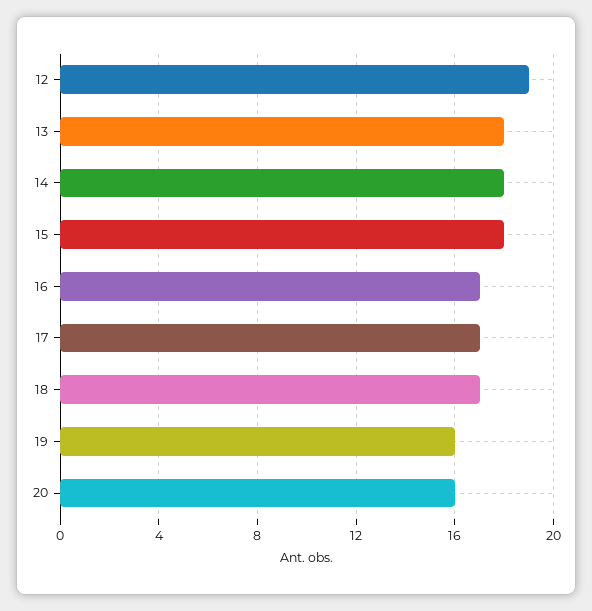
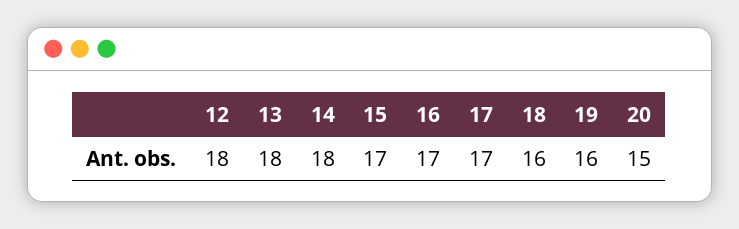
12: 19 -> 18
15: 18 -> 17
18: 17 -> 16
20: 16 -> 15

